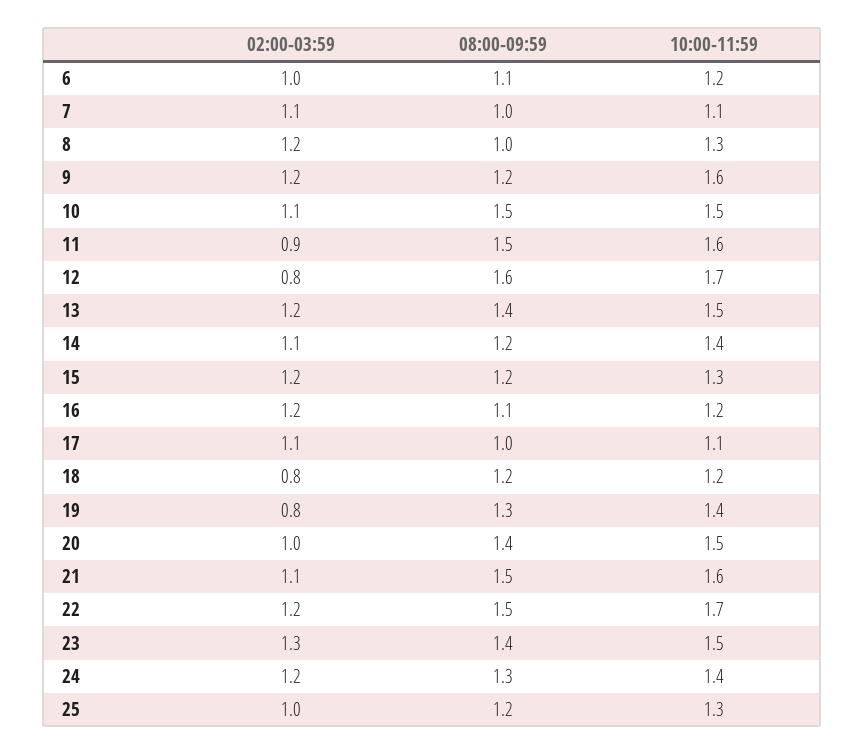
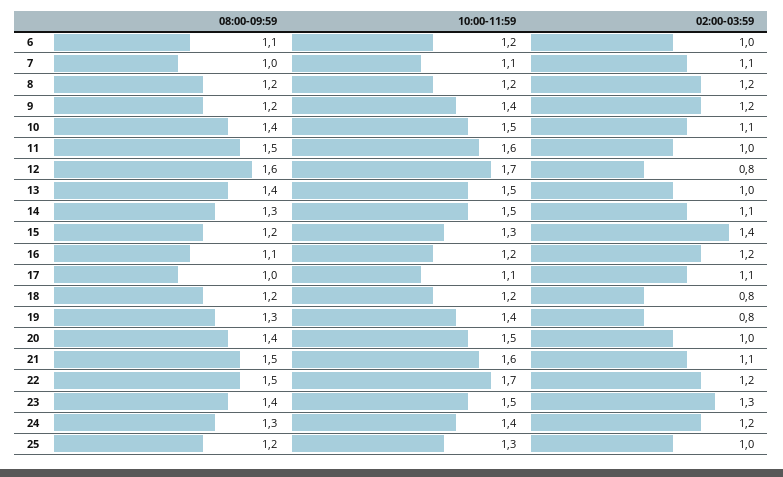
08:00-09:59, 8: 1 -> 1.2
10:00-11:59, 8: 1.3 -> 1.2
10:00-11:59, 9: 1.6 -> 1.4
08:00-09:59, 10: 1.5 -> 1.4
02:00-03:59, 11: 0.9 -> 1
02:00-03:59, 13: 1.2 -> 1
08:00-09:59, 14: 1.2 -> 1.3
10:00-11:59, 14: 1.4 -> 1.5
02:00-03:59, 15: 1.2 -> 1.4

